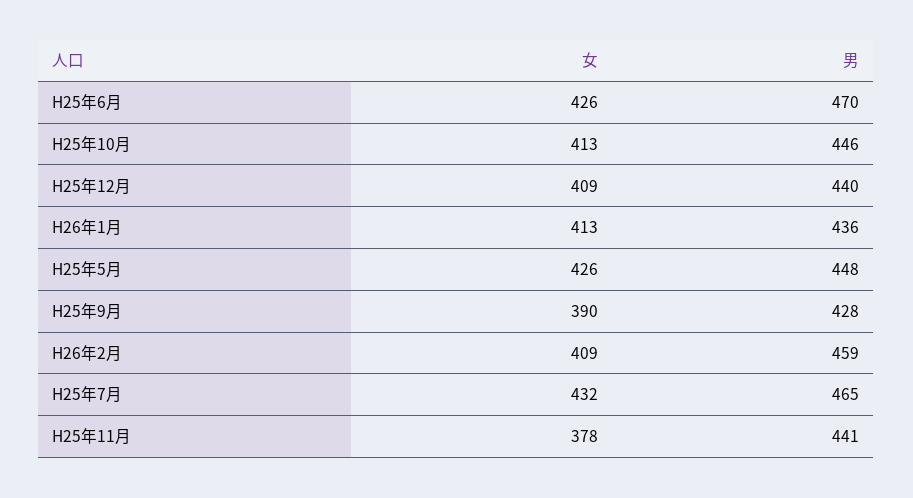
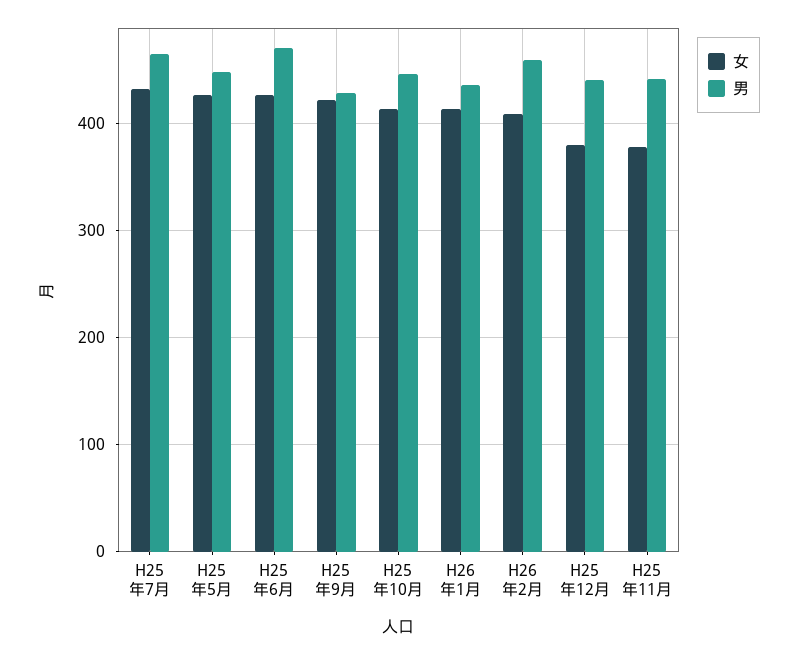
女, H25年12月: 409 -> 380
女, H25年9月: 390 -> 420

